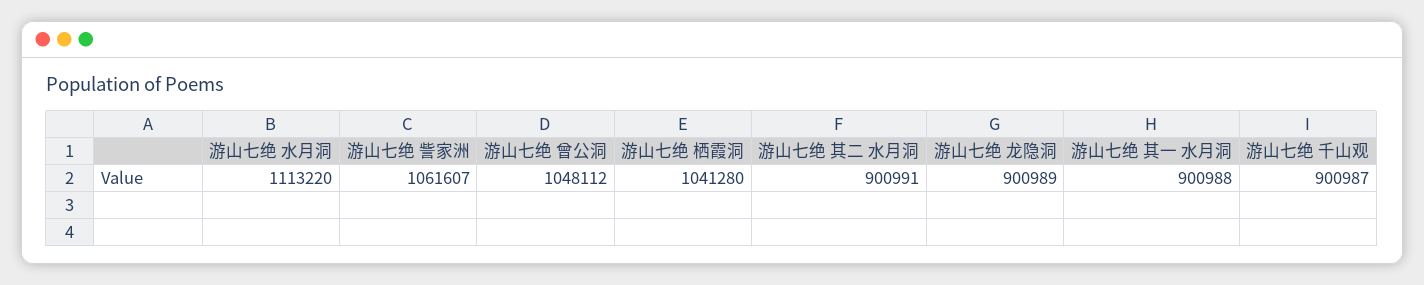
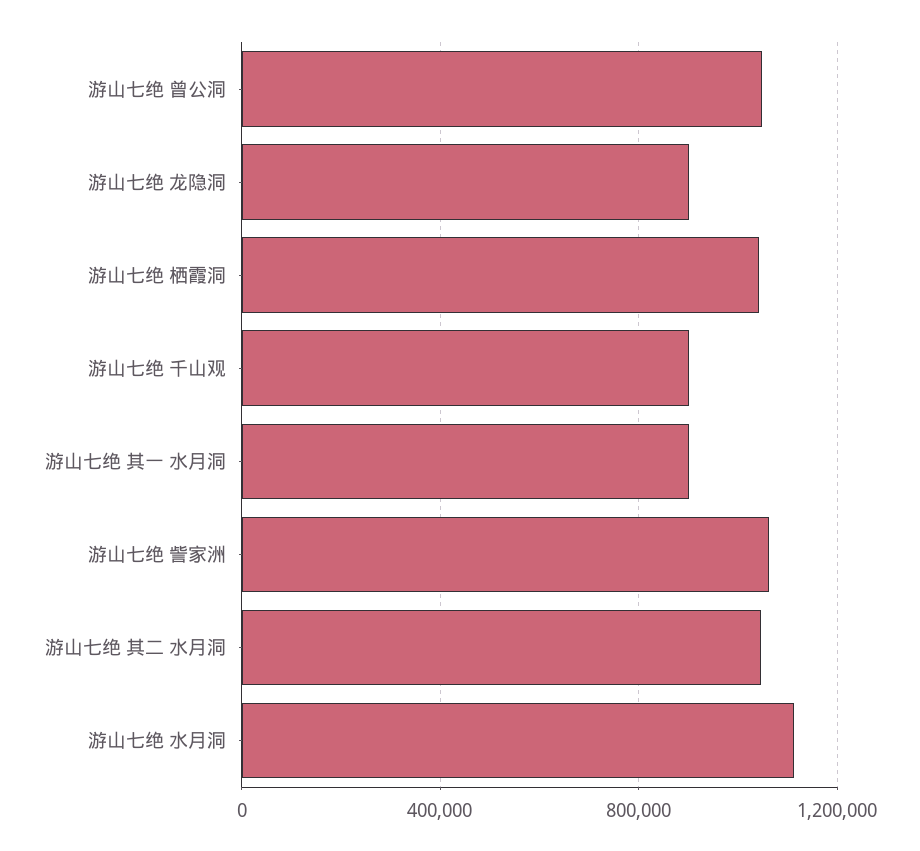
游山七绝 其二 水月洞: 900991 -> 1050000

